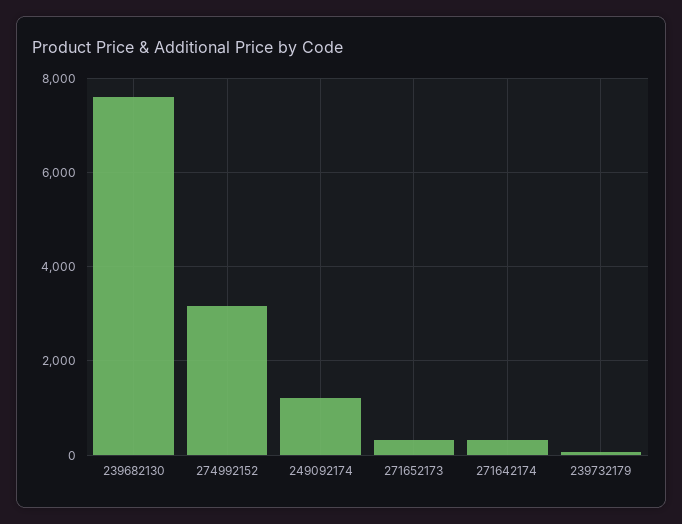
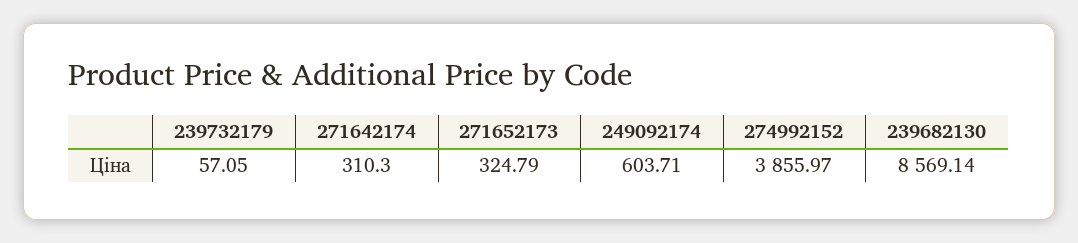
239682130: 7600 -> 8569.14
274992152: 3200 -> 3855.97
249092174: 1200 -> 603.71

